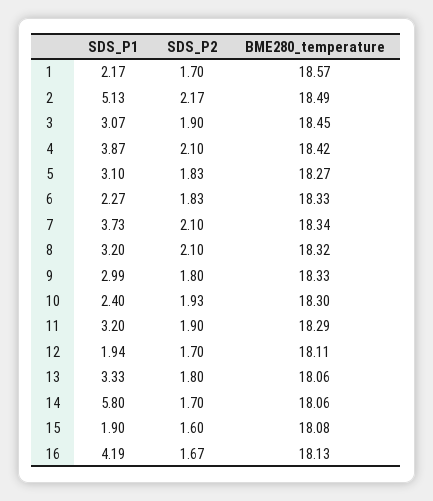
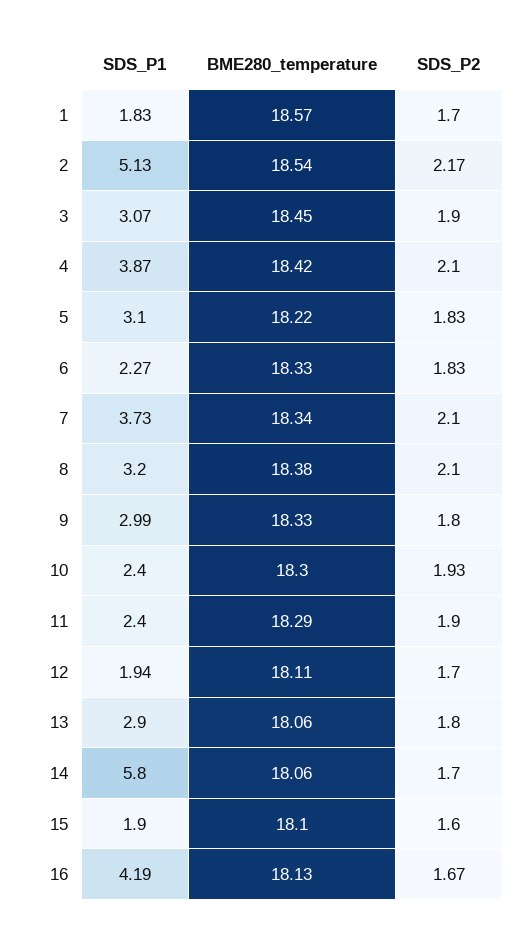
SDS_P1, 1: 2.17 -> 1.83
BME280_temperature, 2: 18.49 -> 18.54
BME280_temperature, 5: 18.27 -> 18.22
BME280_temperature, 8: 18.32 -> 18.38
SDS_P1, 11: 3.2 -> 2.4
SDS_P1, 13: 3.33 -> 2.9
BME280_temperature, 15: 18.08 -> 18.1

